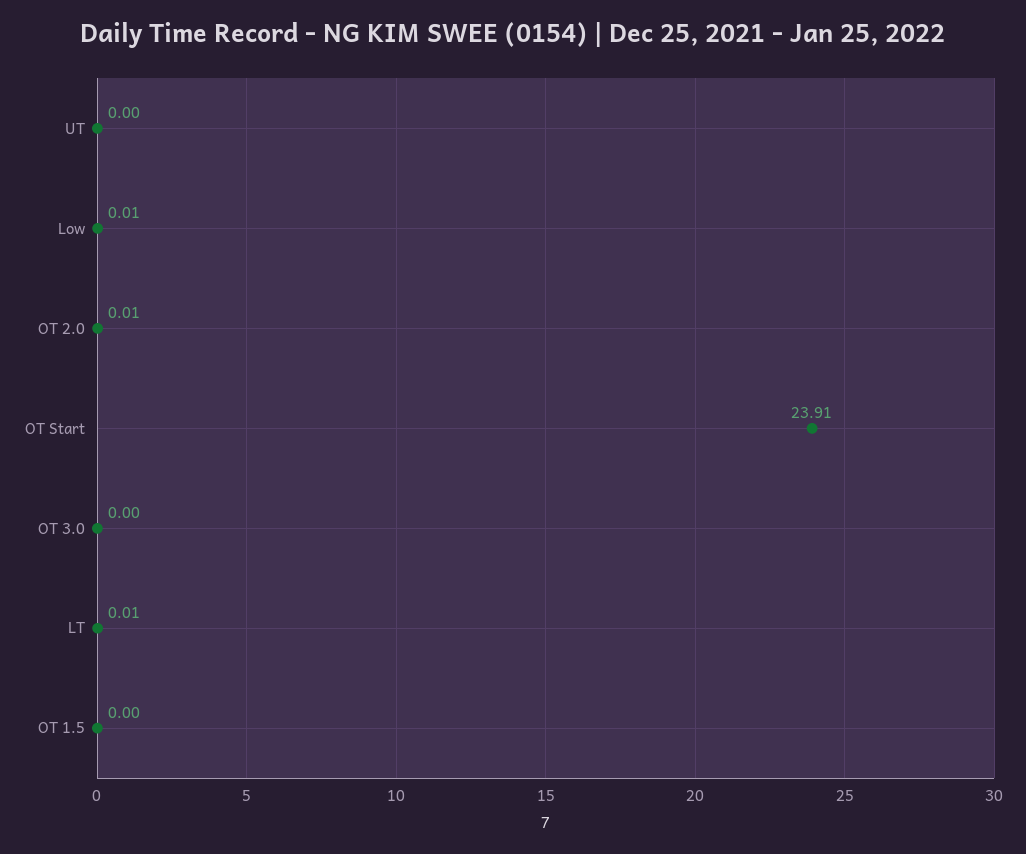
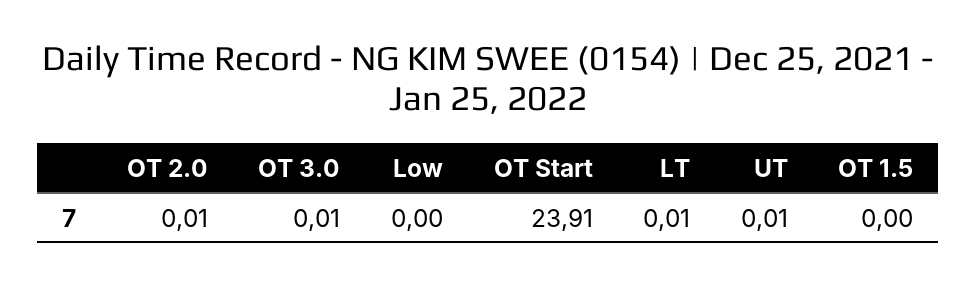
UT: 0 -> 0.01
Low: 0.01 -> 0
OT 3.0: 0 -> 0.01

